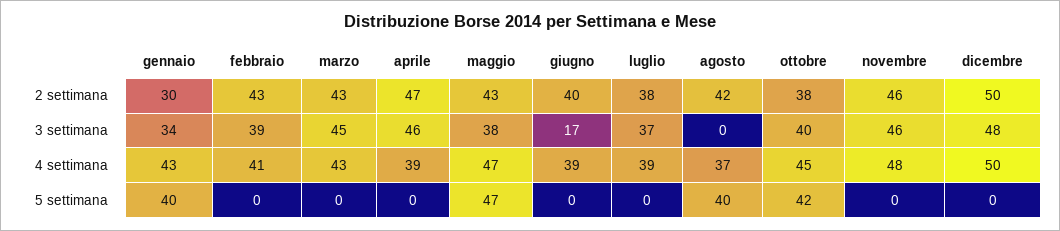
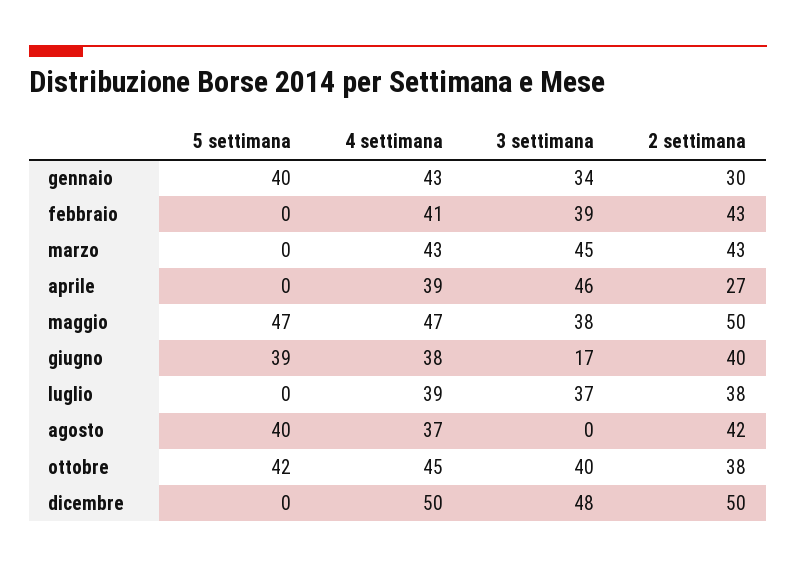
aprile, 2 settimana: 47 -> 27
maggio, 2 settimana: 43 -> 50
novembre, 2 settimana: 46 -> none
novembre, 3 settimana: 46 -> none
giugno, 4 settimana: 39 -> 38
novembre, 4 settimana: 48 -> none
giugno, 5 settimana: 0 -> 39
novembre, 5 settimana: 0 -> none

